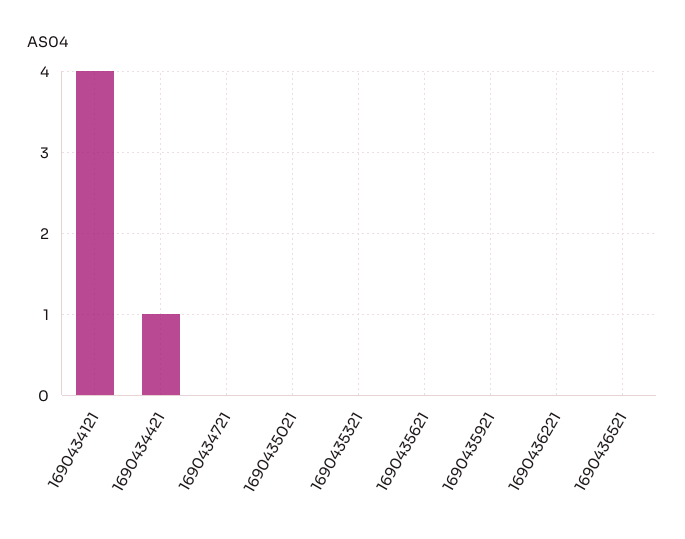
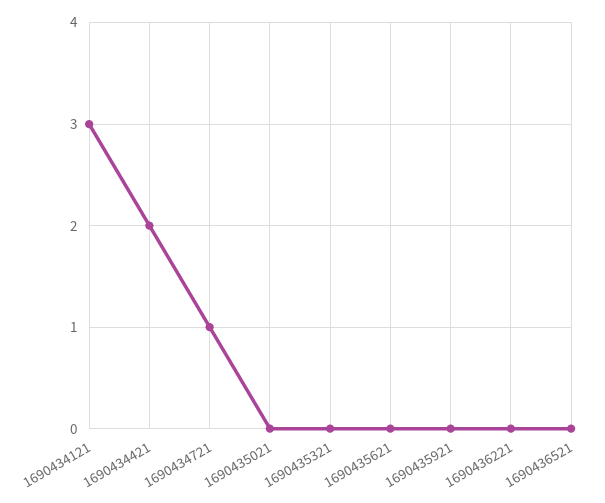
1690434121: 4 -> 3
1690434421: 1 -> 2
1690434721: 0 -> 1

